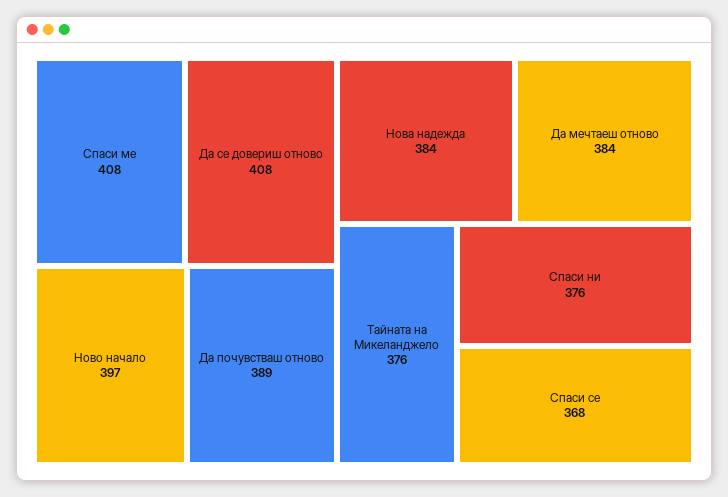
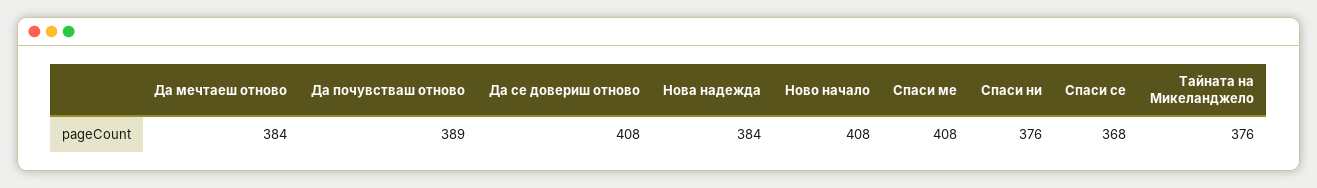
Ново начало: 397 -> 408

